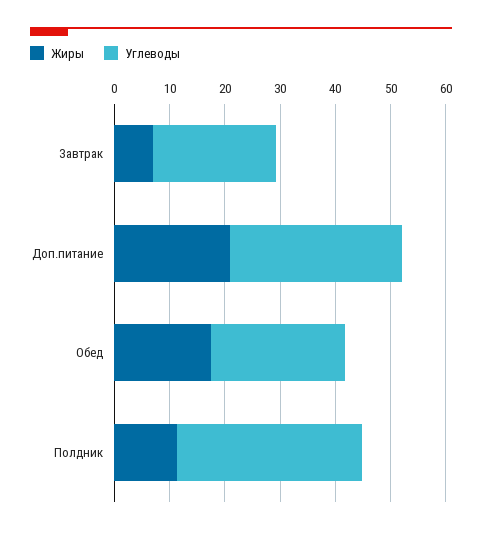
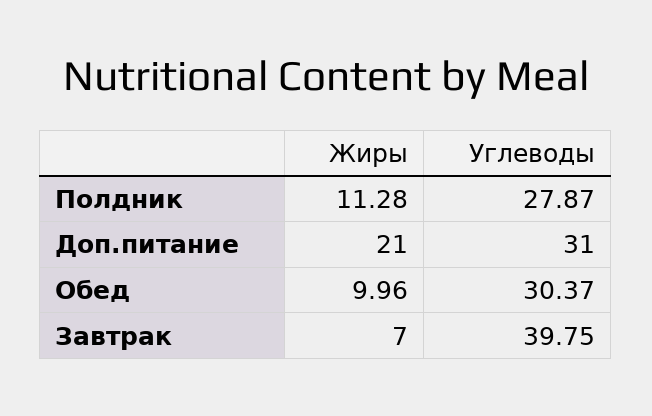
Углеводы, Завтрак: 22 -> 39.75
Жиры, Обед: 18 -> 9.96
Углеводы, Обед: 24 -> 30.37
Углеводы, Полдник: 34 -> 27.87

